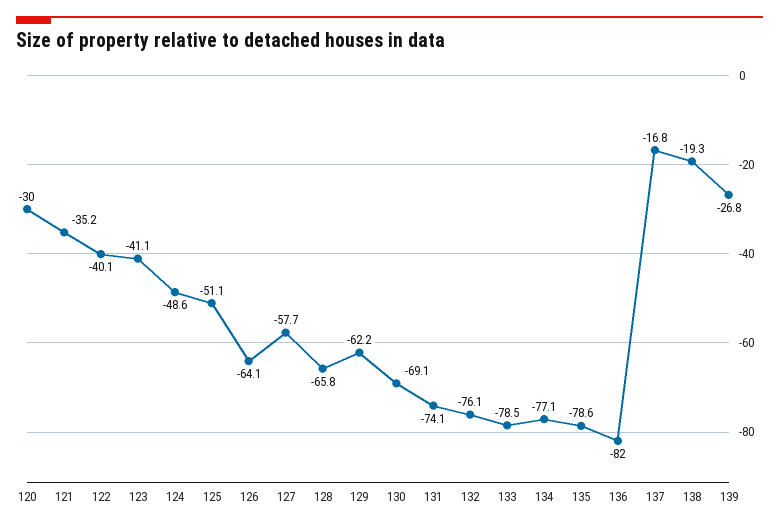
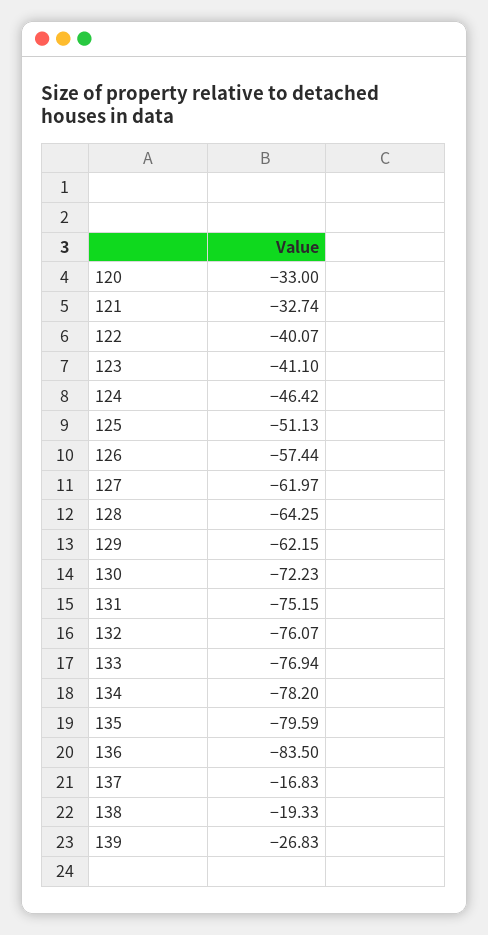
120: -30 -> -33
121: -35.2 -> -32.74
124: -48.6 -> -46.42
126: -64.1 -> -57.44
127: -57.7 -> -61.97
128: -65.8 -> -64.25
130: -69.1 -> -72.23
131: -74.1 -> -75.15
133: -78.5 -> -76.94
134: -77.1 -> -78.2
135: -78.6 -> -79.59
136: -82 -> -83.5

